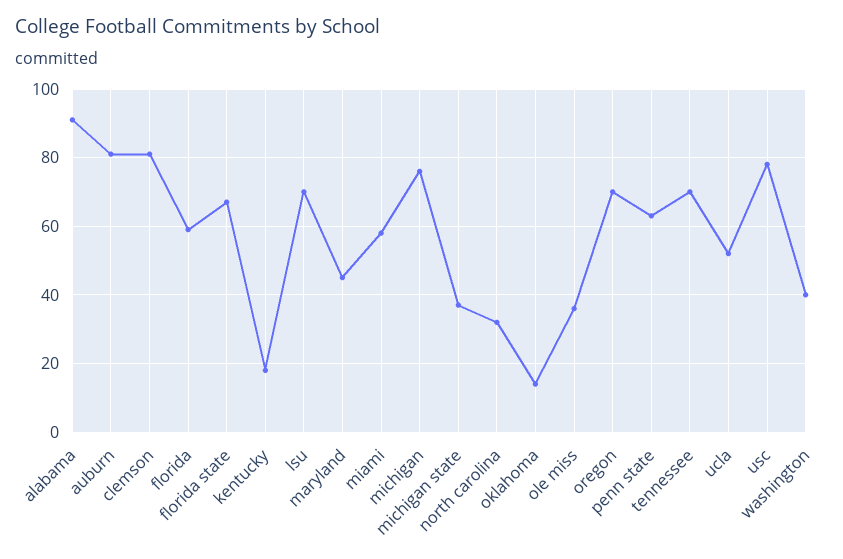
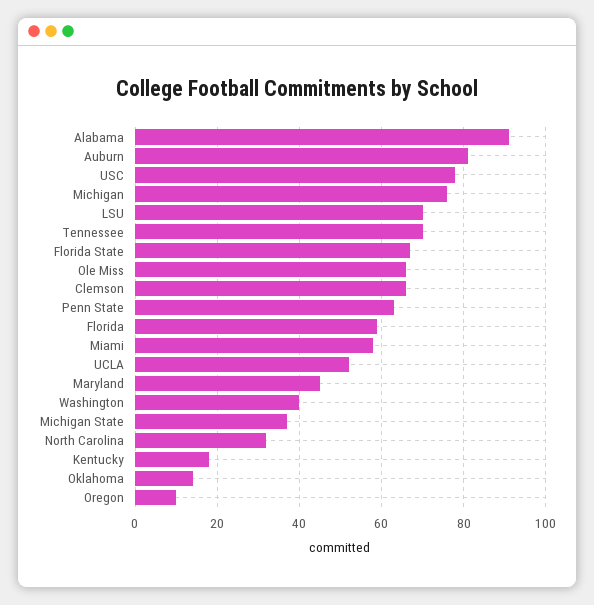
clemson: 80 -> 65
ole miss: 35 -> 65
oregon: 70 -> 10

